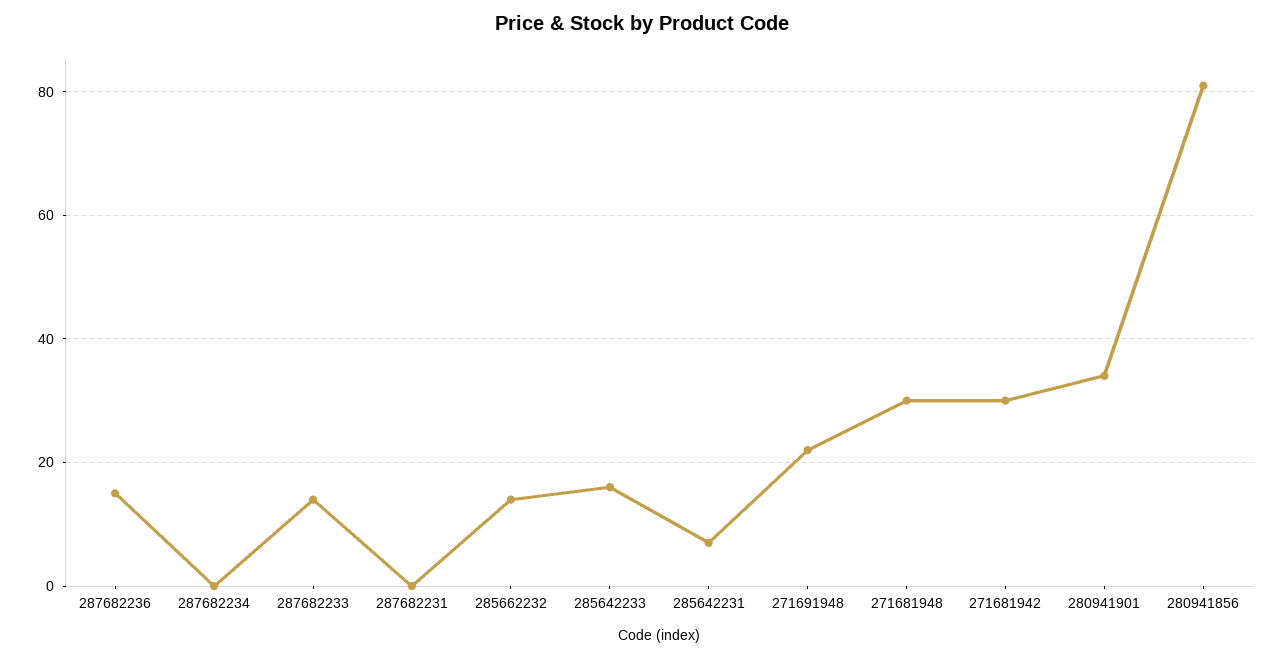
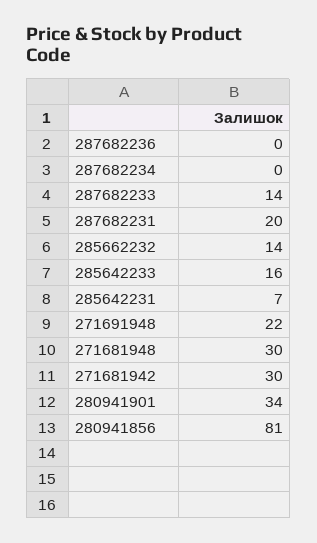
287682236: 15 -> 0
287682231: 0 -> 20

